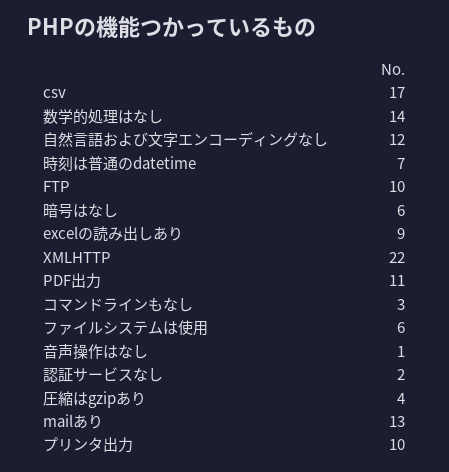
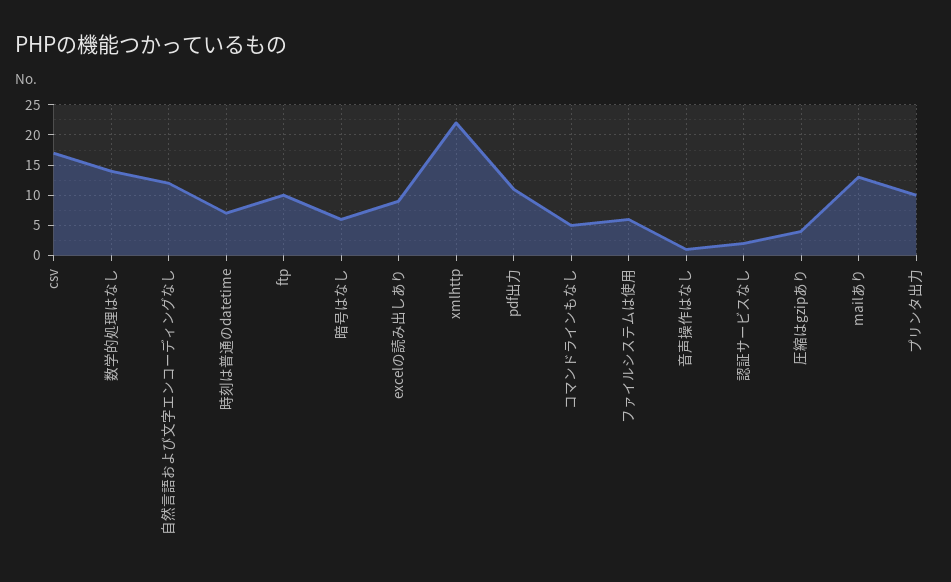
コマンドラインもなし: 3 -> 5

